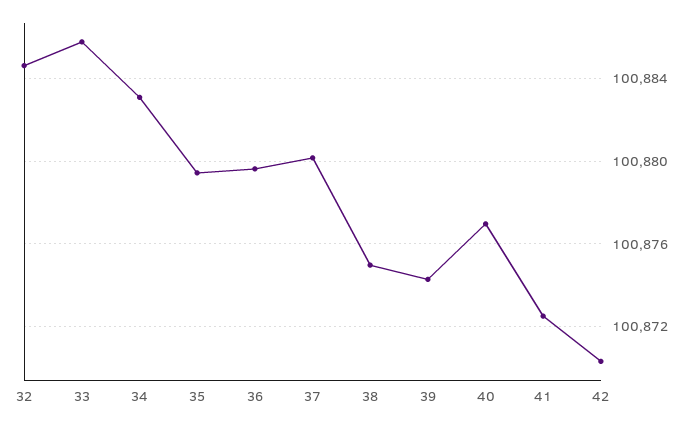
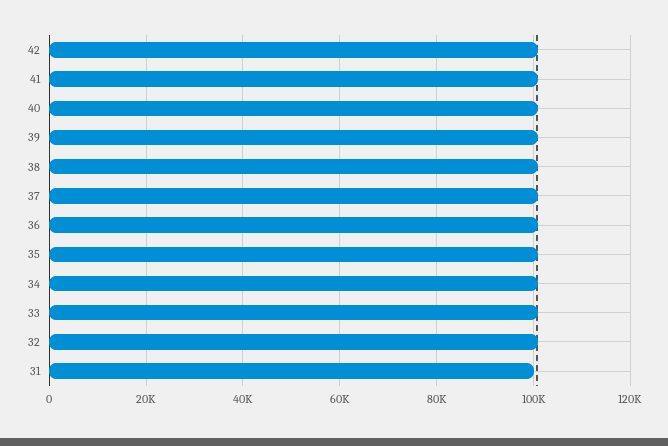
31: none -> 100000

